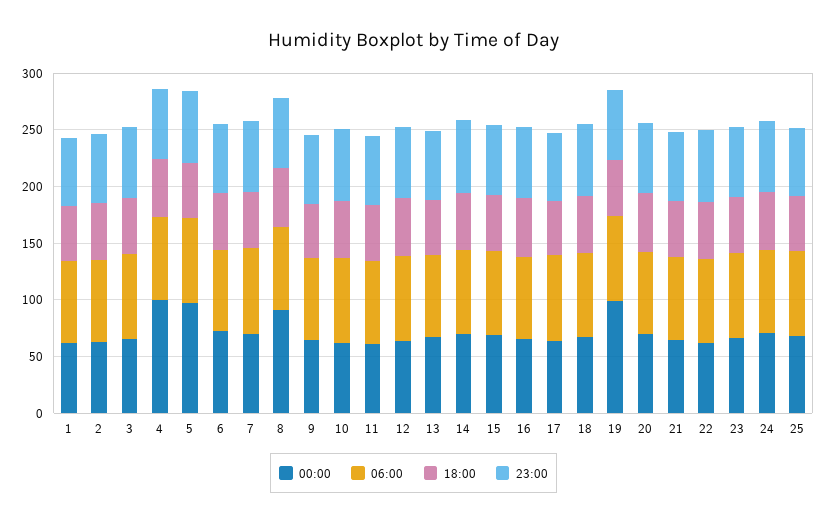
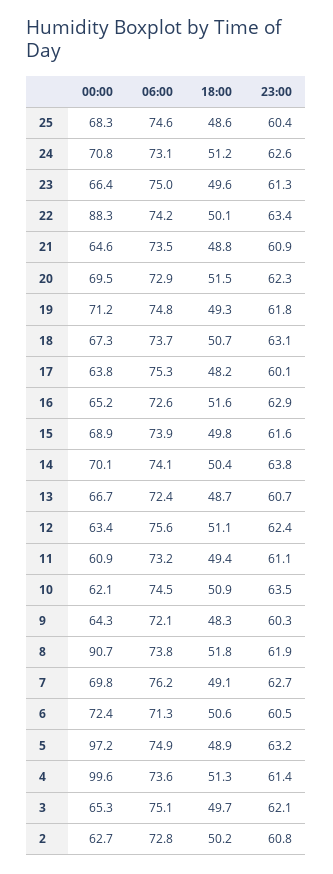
00:00, 1: 60 -> none
06:00, 1: 70 -> none
18:00, 1: 50 -> none
23:00, 1: 60 -> none
00:00, 19: 100 -> 71.2
00:00, 22: 60 -> 88.3

